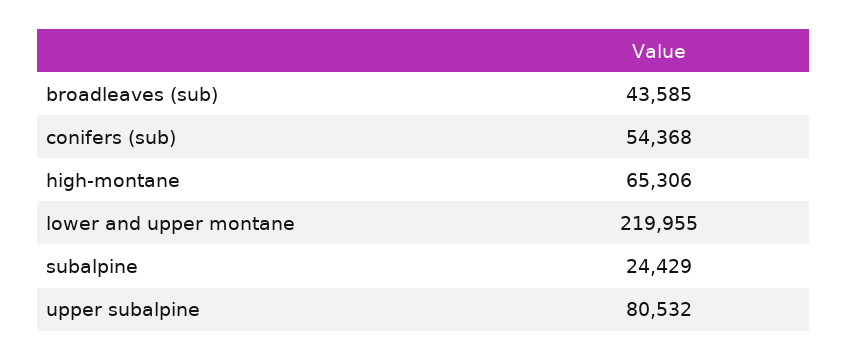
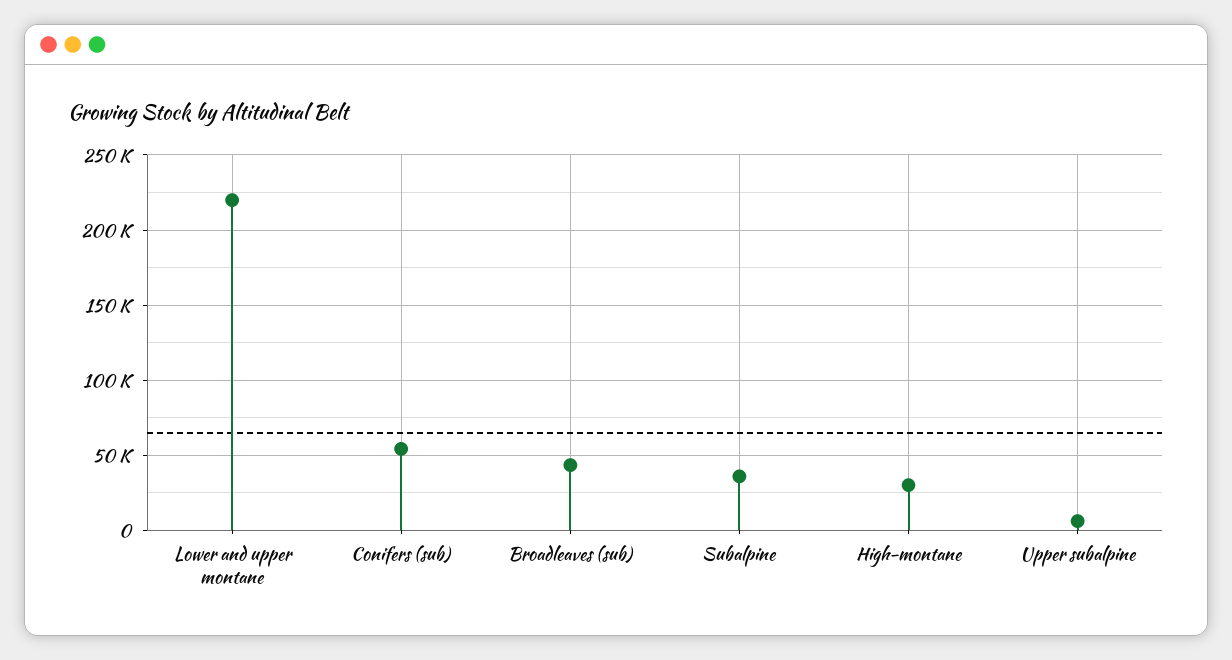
high-montane: 65306 -> 30000
subalpine: 24429 -> 35000
upper subalpine: 80532 -> 5000

